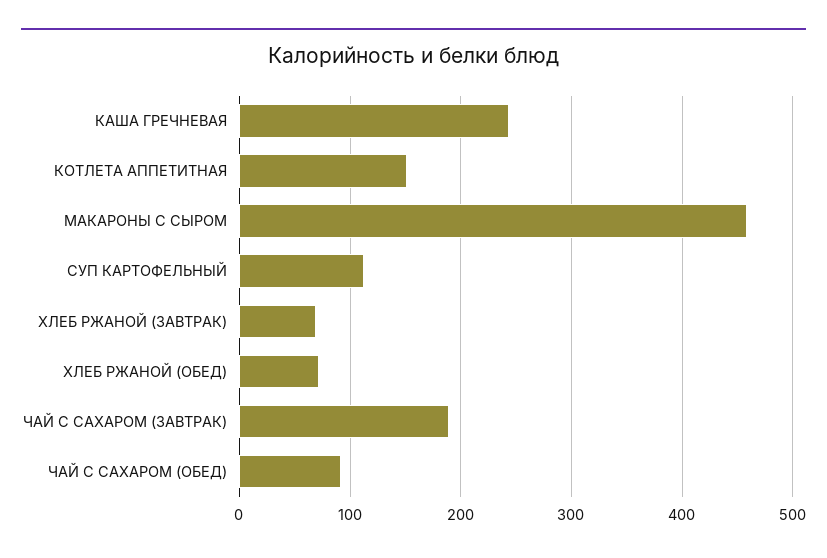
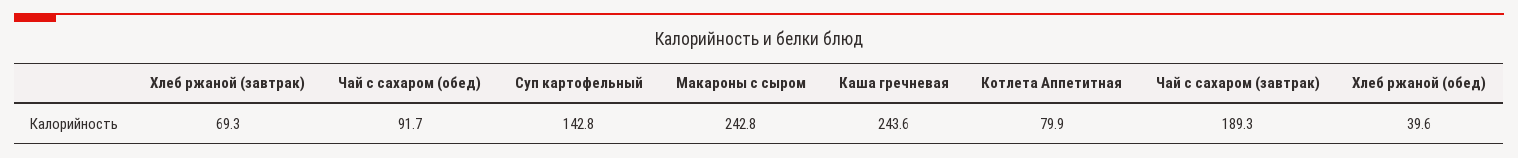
КОТЛЕТА АППЕТИТНАЯ: 150 -> 79.9
МАКАРОНЫ С СЫРОМ: 460 -> 242.8
СУП КАРТОФЕЛЬНЫЙ: 110 -> 142.8
ХЛЕБ РЖАНОЙ (ОБЕД): 70 -> 39.6

